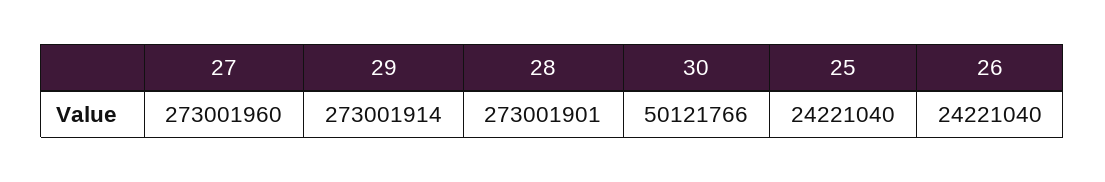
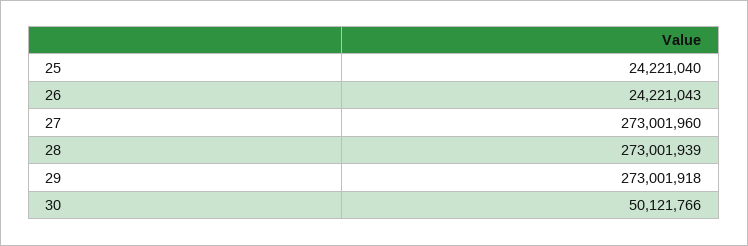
29: 273001914 -> 273001918
28: 273001901 -> 273001939
26: 24221040 -> 24221043

